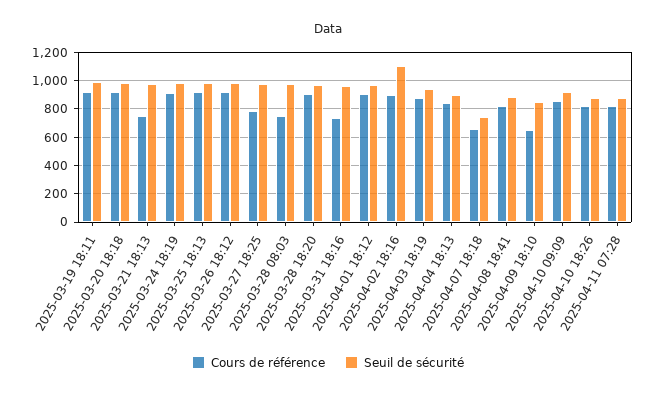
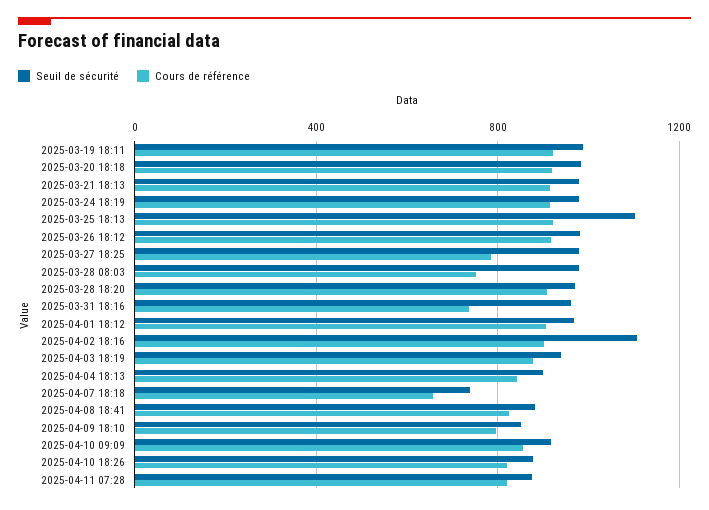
Cours de référence, 2025-03-21 18:13: 750 -> 900
Seuil de sécurité, 2025-03-25 18:13: 1000 -> 1100
Cours de référence, 2025-04-09 18:10: 650 -> 800

